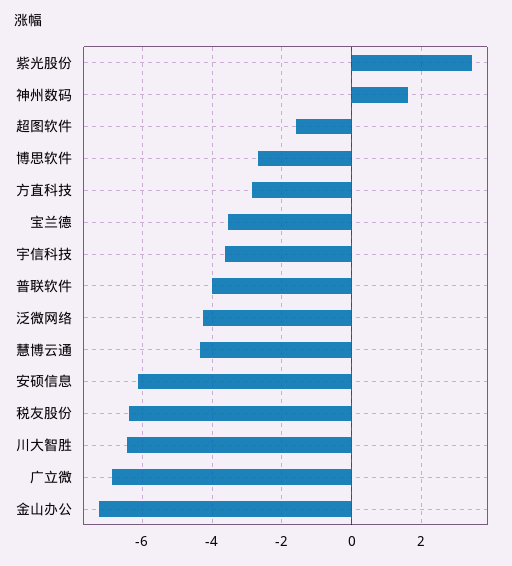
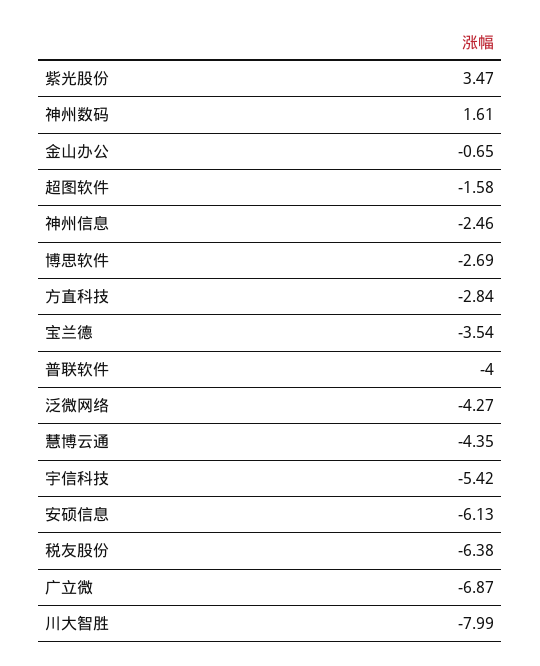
宇信科技: -3.6 -> -5.42
川大智胜: -6.4 -> -7.99
金山办公: -7.2 -> -0.65
神州信息: none -> -2.46

